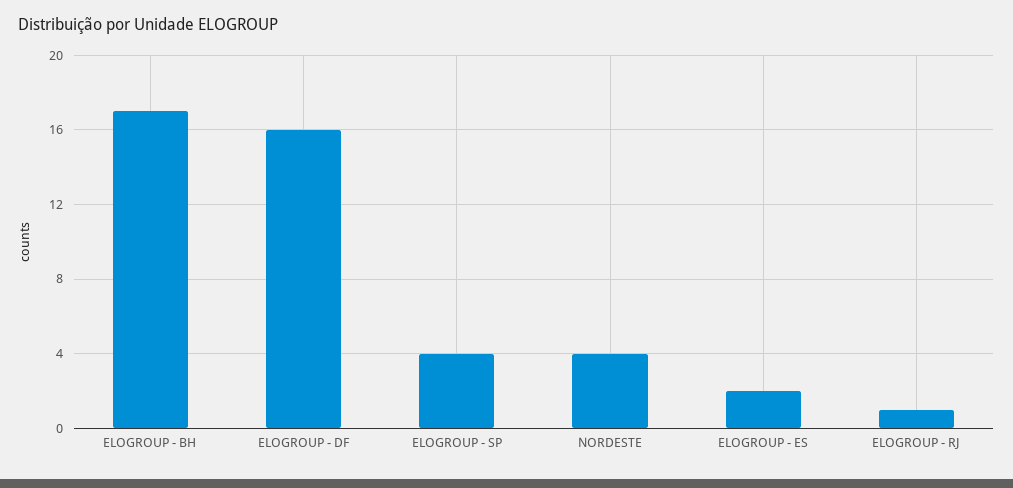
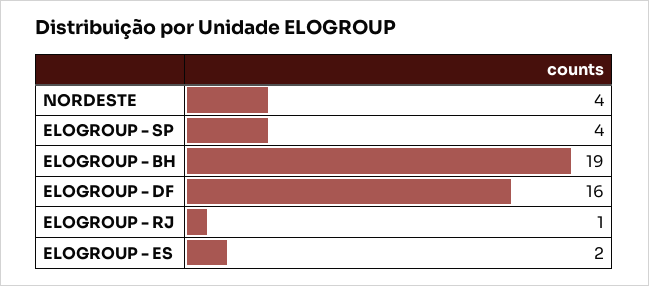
ELOGROUP - BH: 17 -> 19

